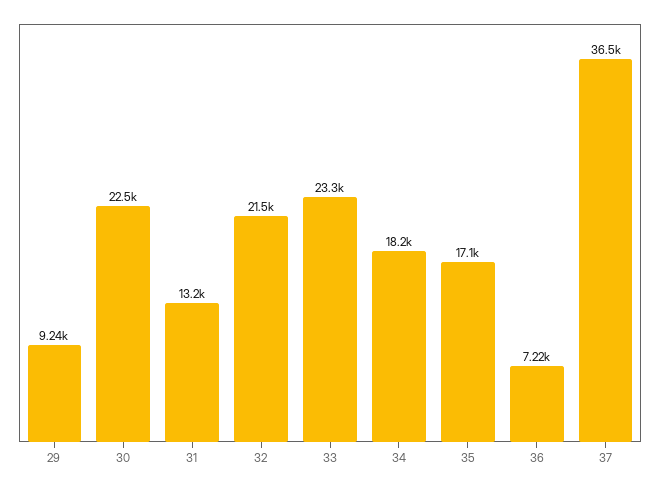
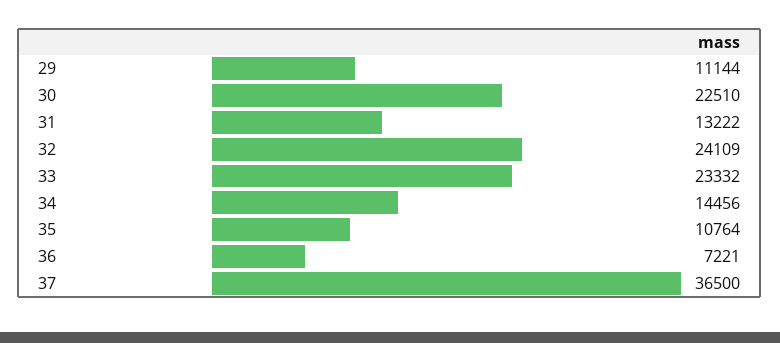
29: 9240 -> 11144
32: 21500 -> 24109
34: 18200 -> 14456
35: 17100 -> 10764

